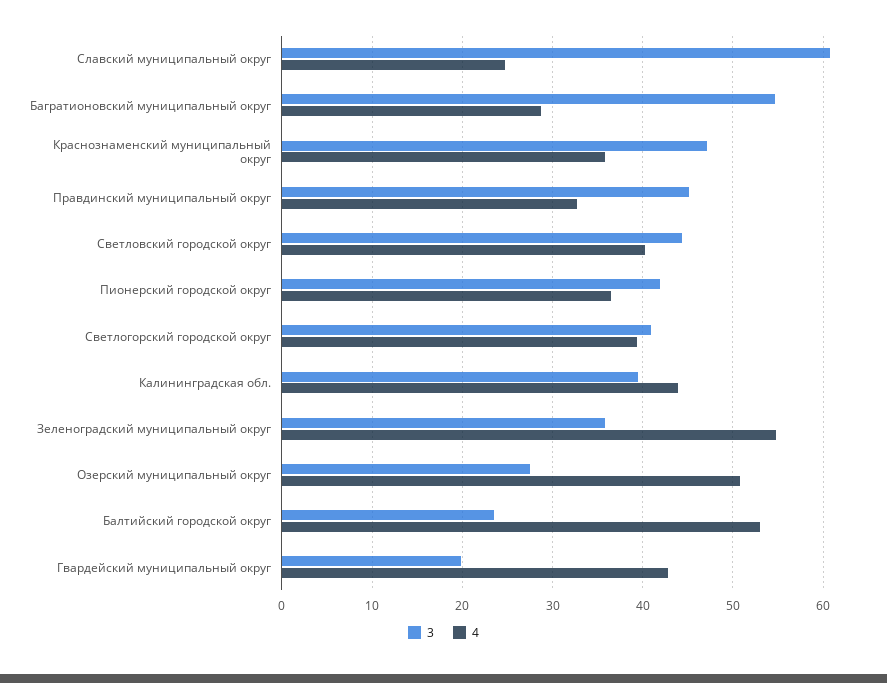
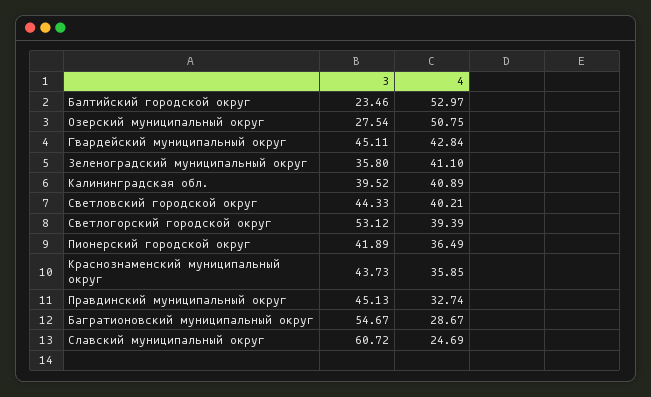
3, Краснознаменский муниципальный округ: 47 -> 43.73
3, Светлогорский городской округ: 41 -> 53.12
4, Калининградская обл.: 44 -> 40.89
4, Зеленоградский муниципальный округ: 55 -> 41.1
3, Гвардейский муниципальный округ: 20 -> 45.11

